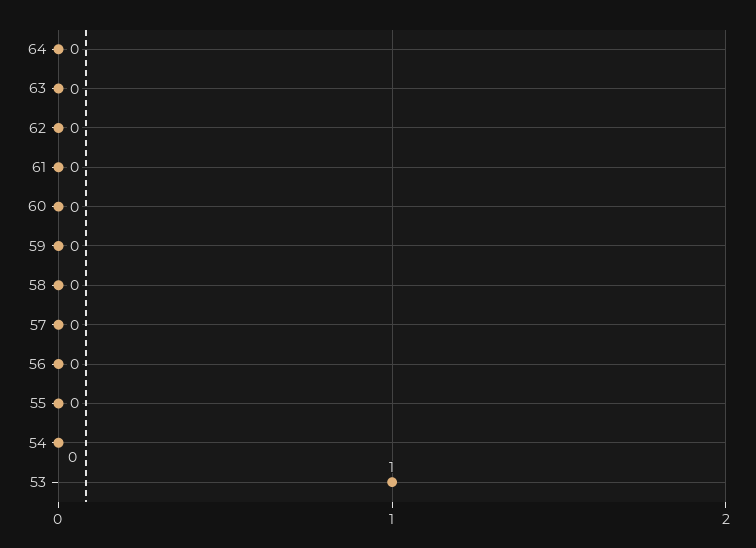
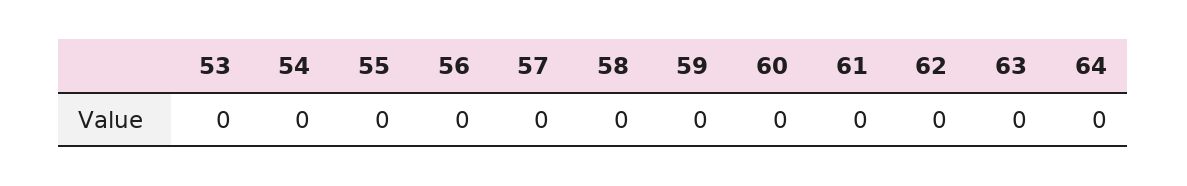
53: 1 -> 0

